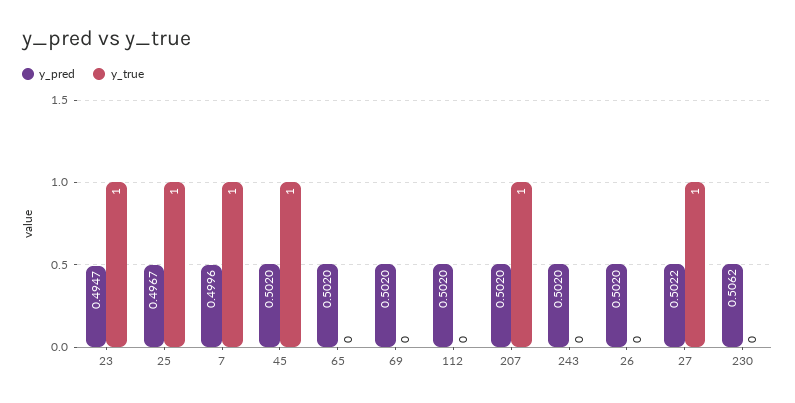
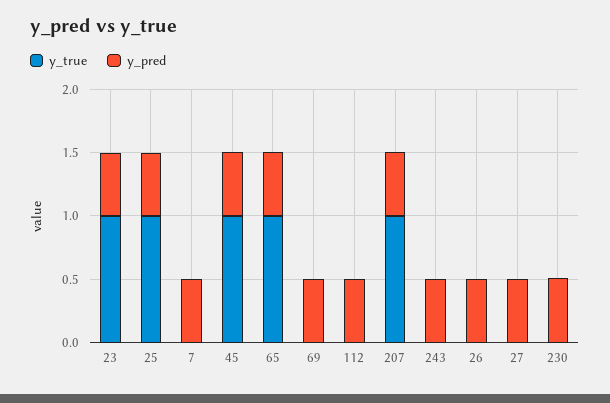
y_true, 7: 1 -> 0
y_true, 65: 0 -> 1
y_true, 27: 1 -> 0

